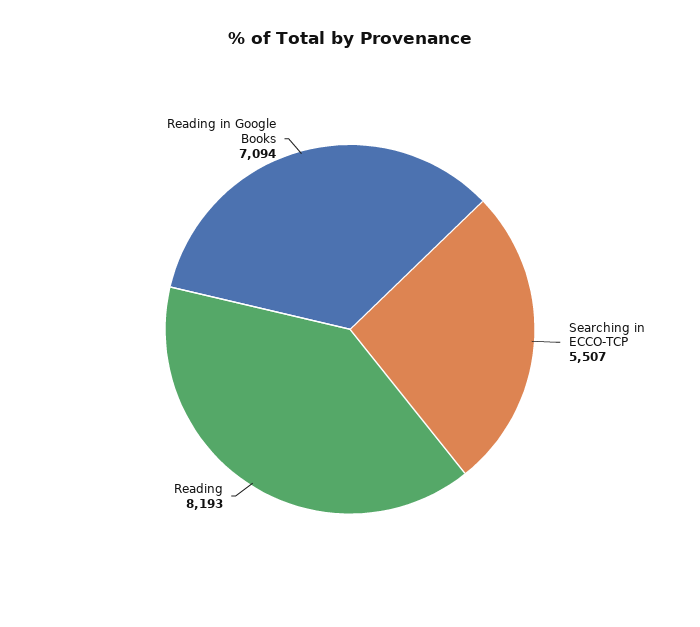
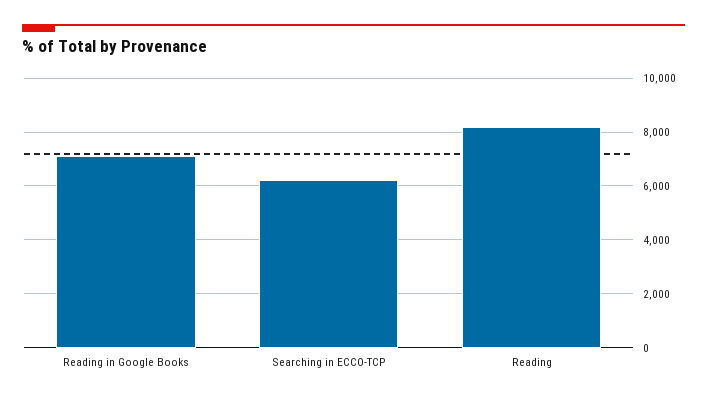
Searching in ECCO-TCP: 5507 -> 6250

